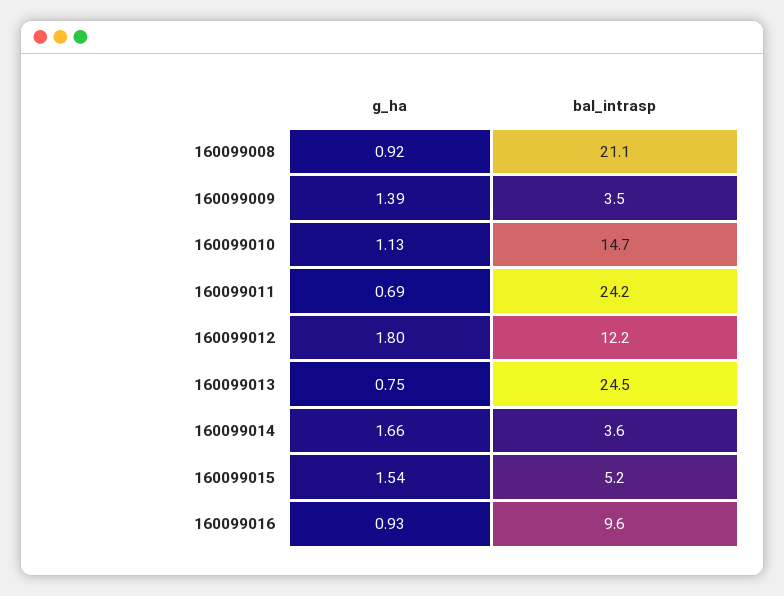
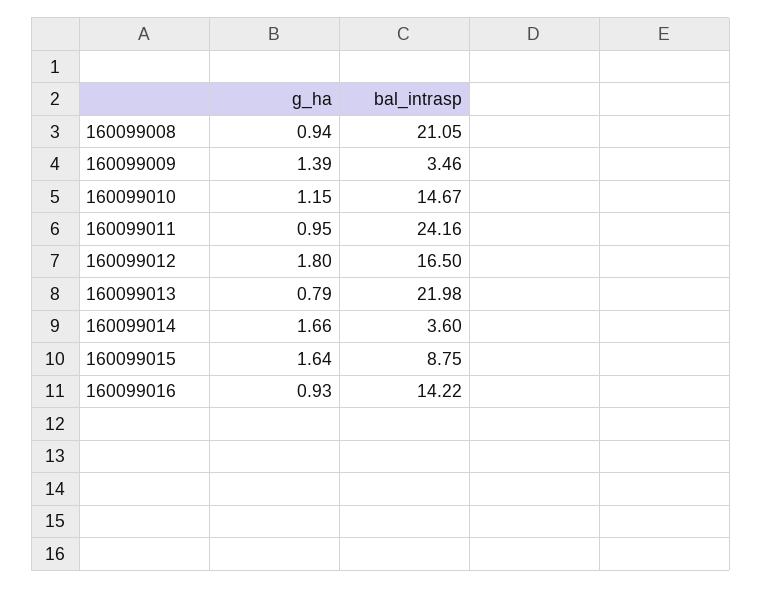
g_ha, 160099008: 0.92 -> 0.94
g_ha, 160099010: 1.13 -> 1.15
g_ha, 160099011: 0.69 -> 0.95
bal_intrasp, 160099012: 12.2 -> 16.5
g_ha, 160099013: 0.75 -> 0.79
bal_intrasp, 160099013: 24.5 -> 21.98
g_ha, 160099015: 1.54 -> 1.64
bal_intrasp, 160099015: 5.2 -> 8.75
bal_intrasp, 160099016: 9.6 -> 14.22

